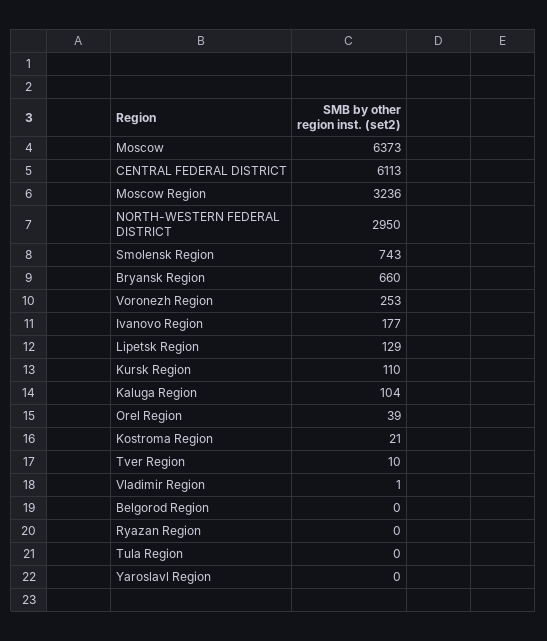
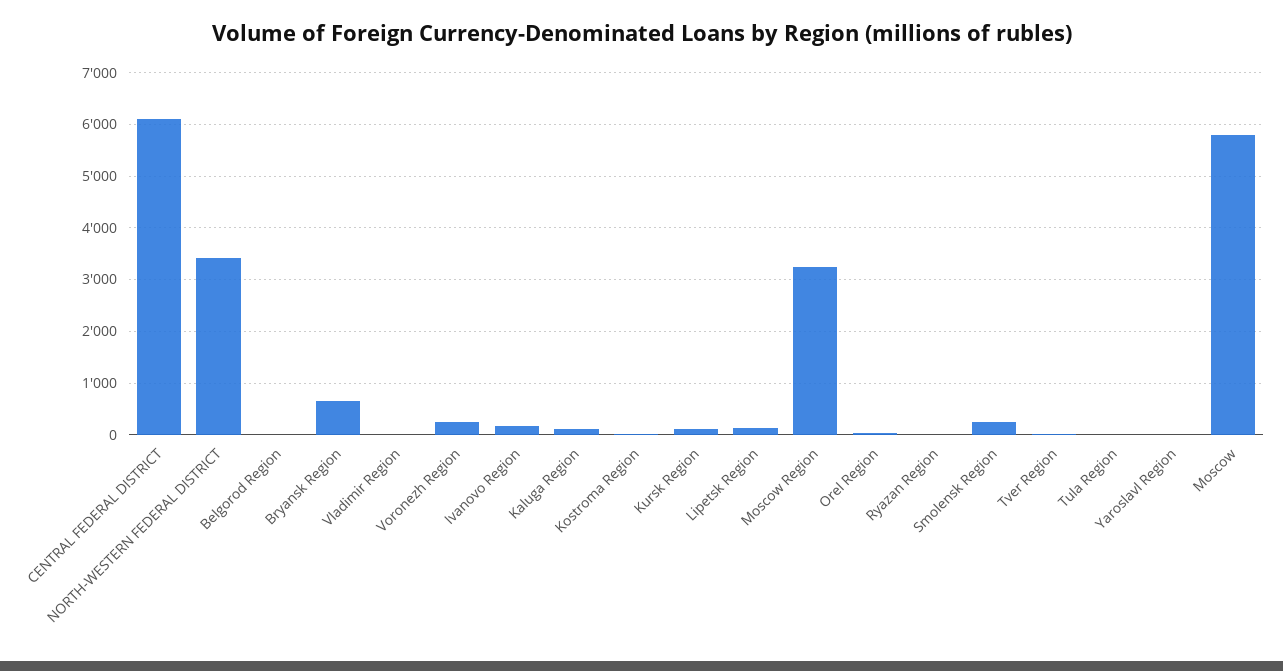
Moscow: 6373 -> 5800
NORTH-WESTERN FEDERAL DISTRICT: 2950 -> 3400
Smolensk Region: 743 -> 200

